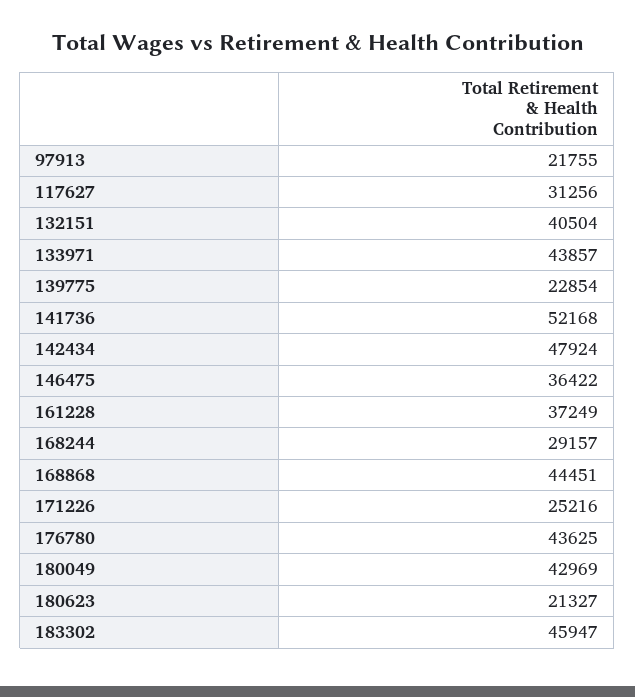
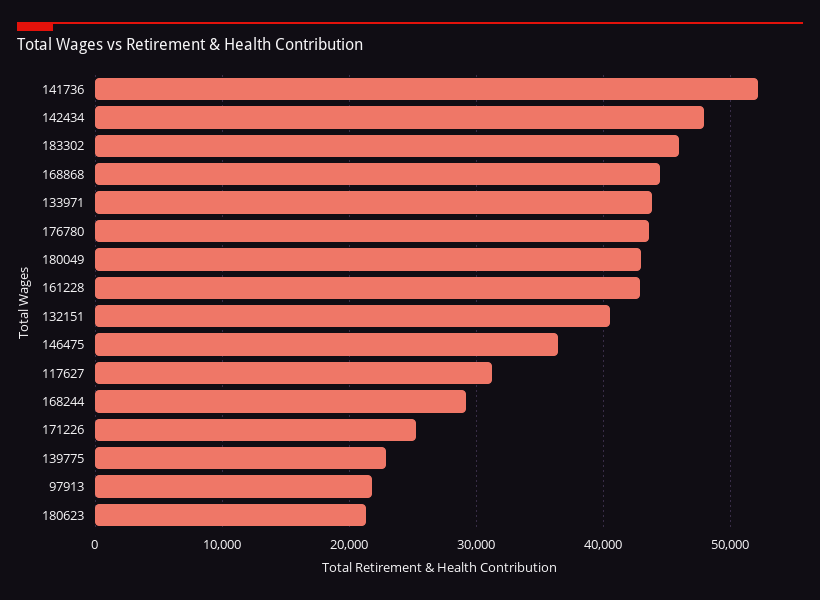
161228: 37249 -> 43000

